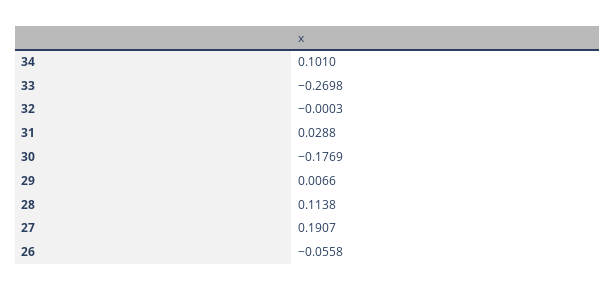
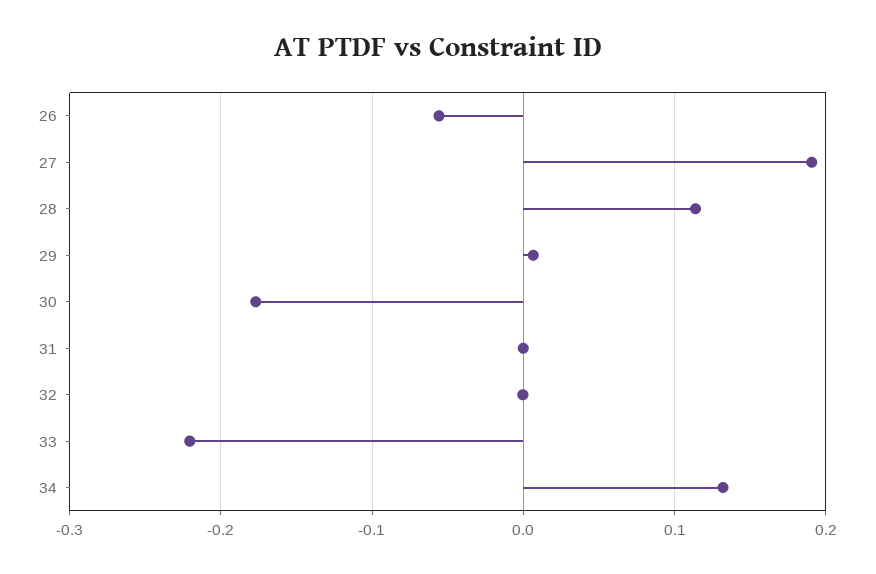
34: 0.101 -> 0.13
33: -0.2698 -> -0.22
31: 0.0288 -> 0

